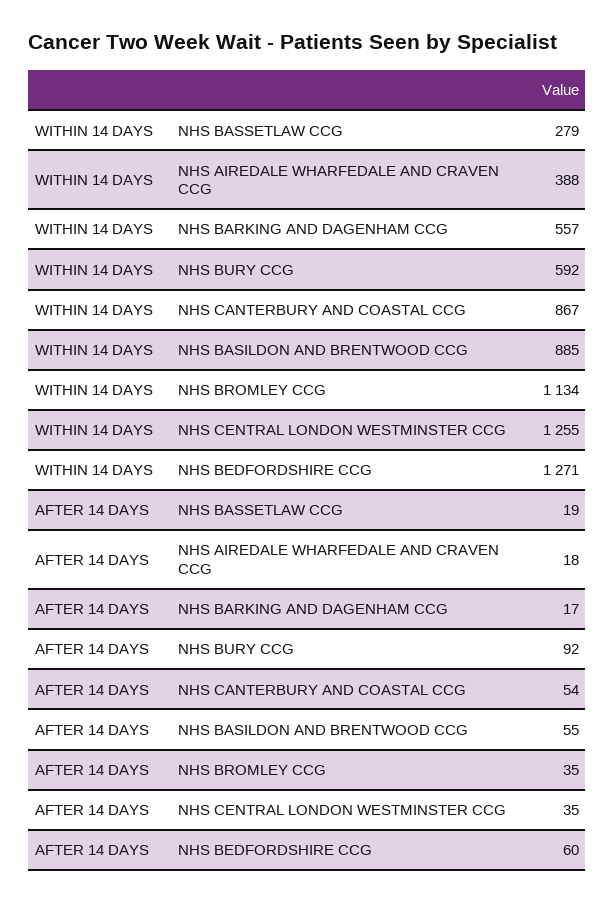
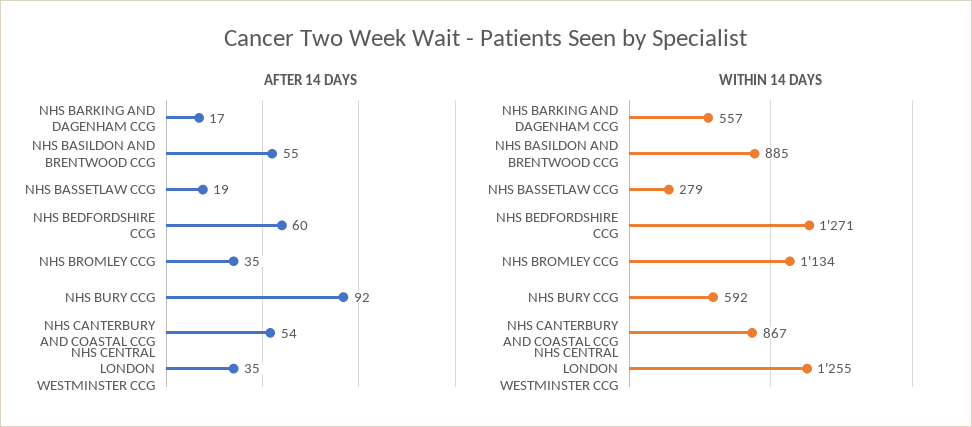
WITHIN 14 DAYS, NHS AIREDALE WHARFEDALE AND CRAVEN CCG: 388 -> none
AFTER 14 DAYS, NHS AIREDALE WHARFEDALE AND CRAVEN CCG: 18 -> none

